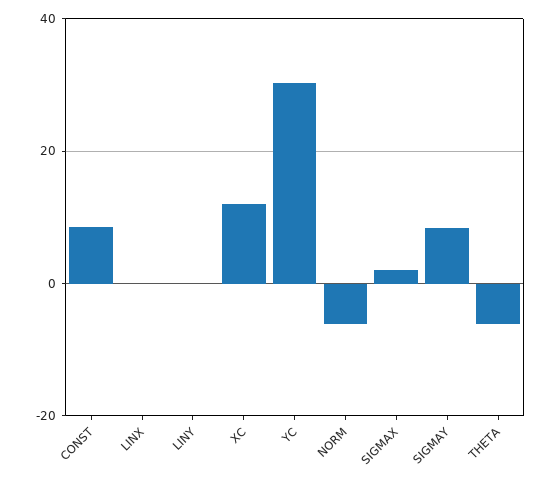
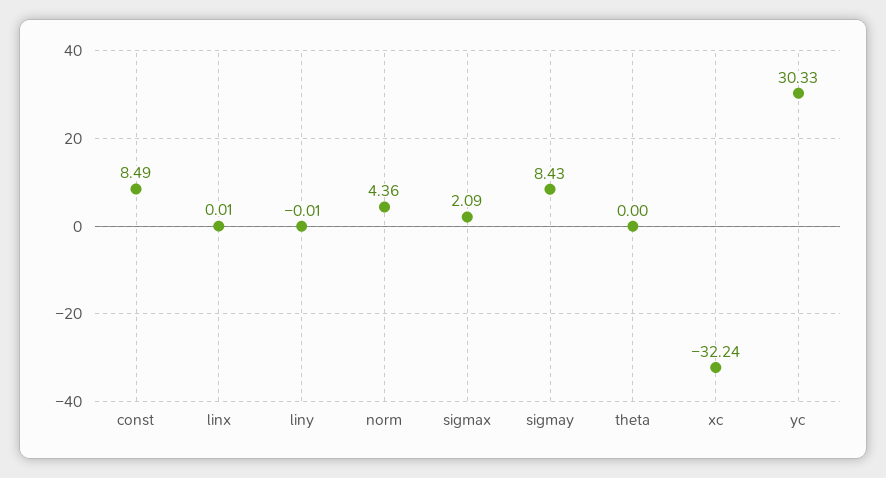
XC: 12 -> -32.24
NORM: -6 -> 4.36
THETA: -6 -> 0

